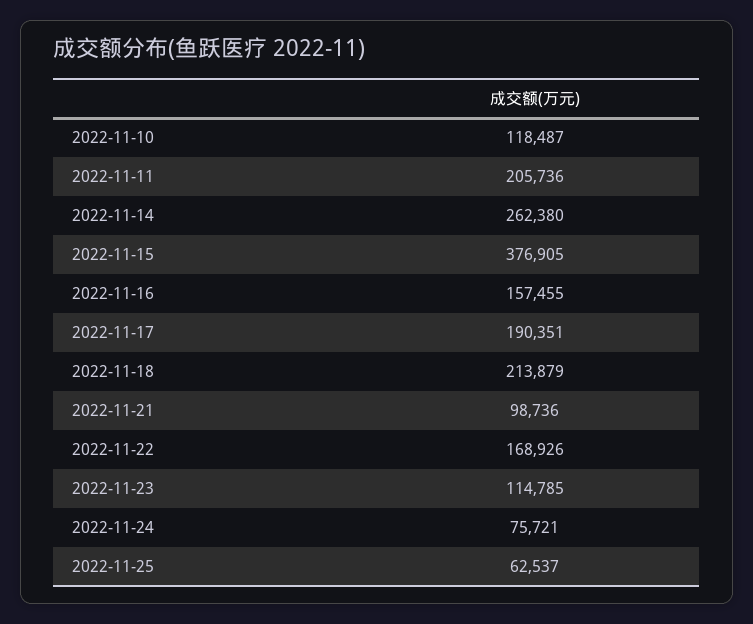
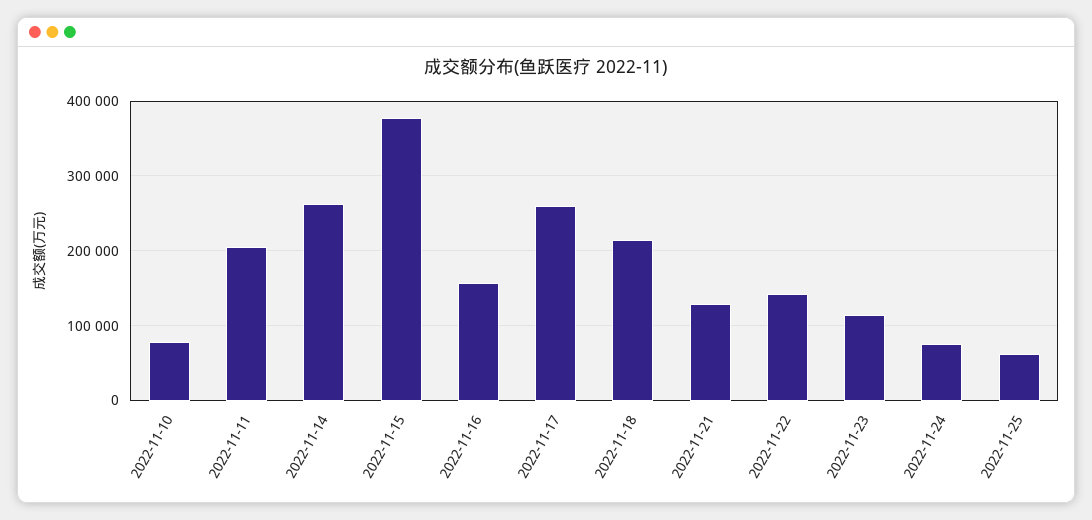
2022-11-10: 118487 -> 80000
2022-11-17: 190351 -> 260000
2022-11-21: 98736 -> 130000
2022-11-22: 168926 -> 140000

